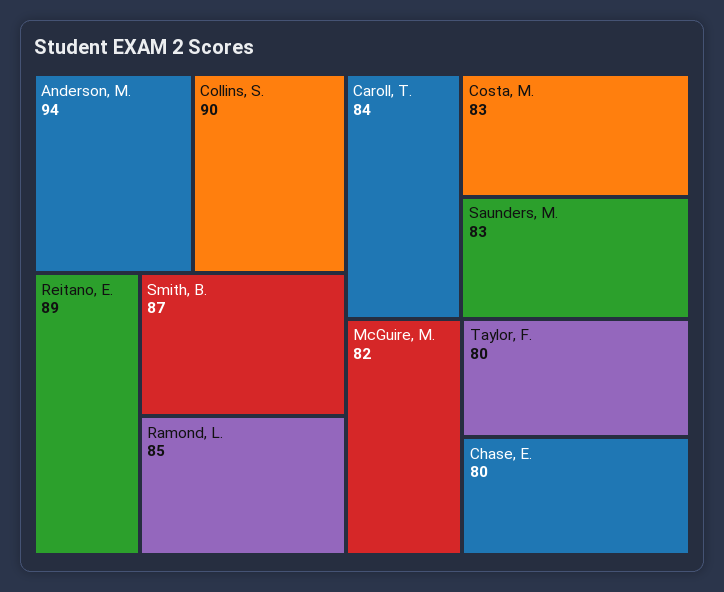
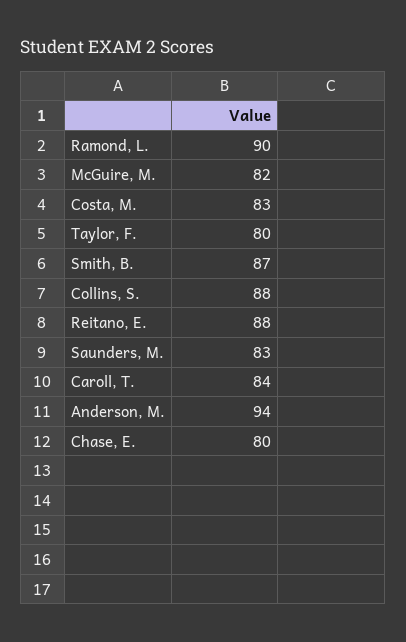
Collins, S.: 90 -> 88
Reitano, E.: 89 -> 88
Ramond, L.: 85 -> 90

